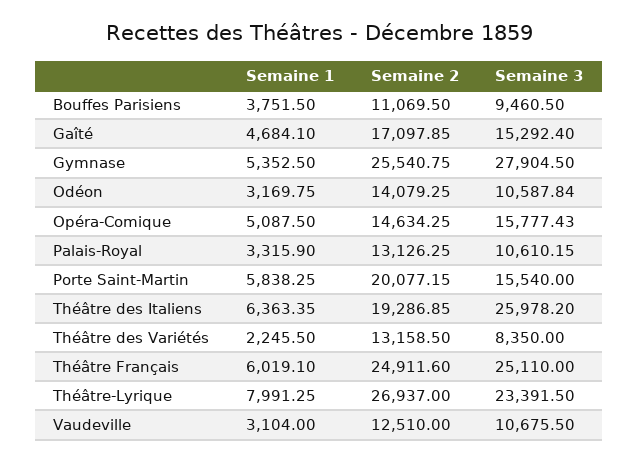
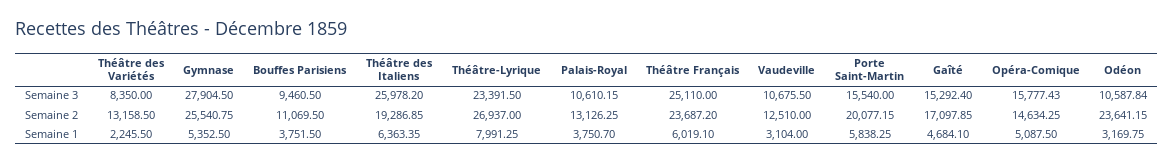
Semaine 2, Odéon: 14079.25 -> 23641.15
Semaine 1, Palais-Royal: 3315.9 -> 3750.7
Semaine 2, Théâtre Français: 24911.6 -> 23687.2

